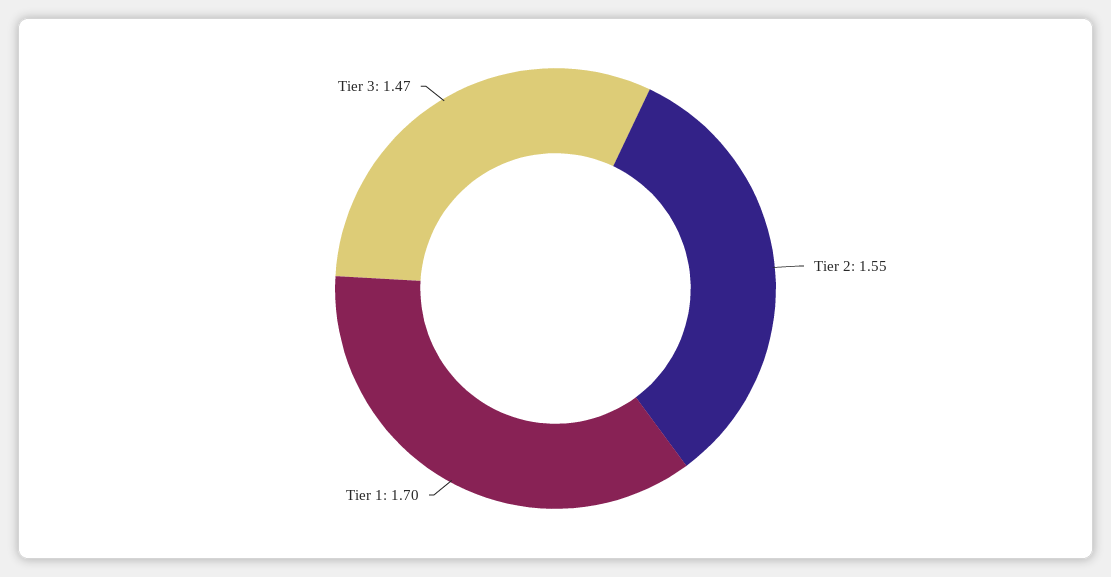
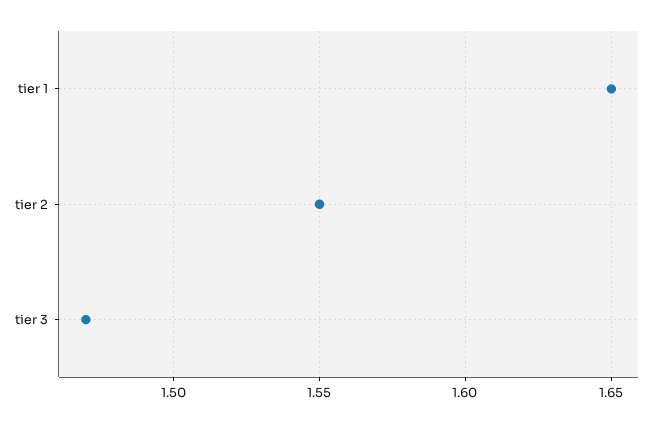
Tier 1: 1.7 -> 1.65

